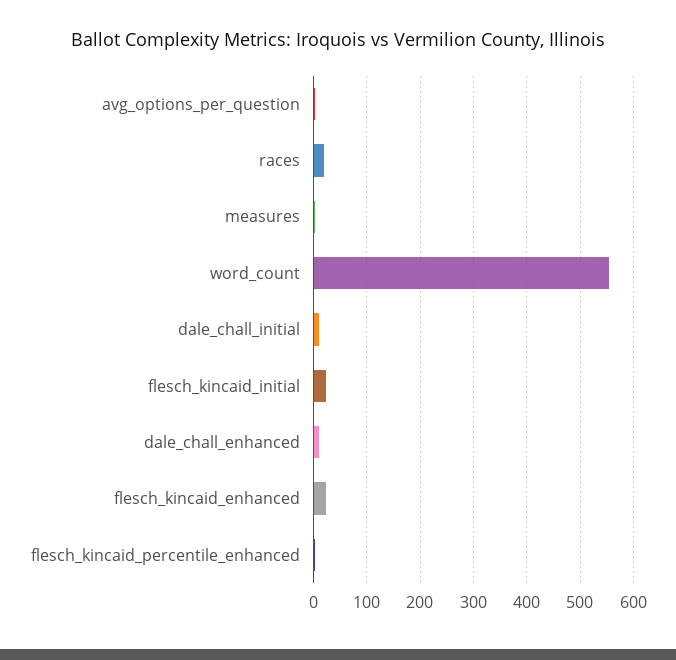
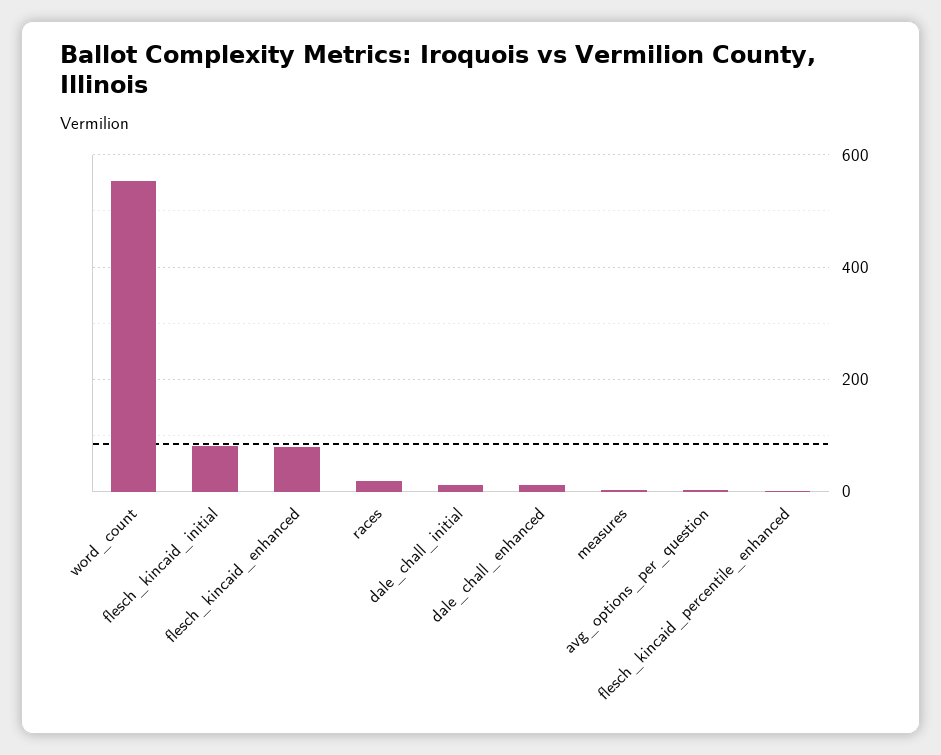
flesch_kincaid_initial: 20 -> 80
flesch_kincaid_enhanced: 20 -> 80

